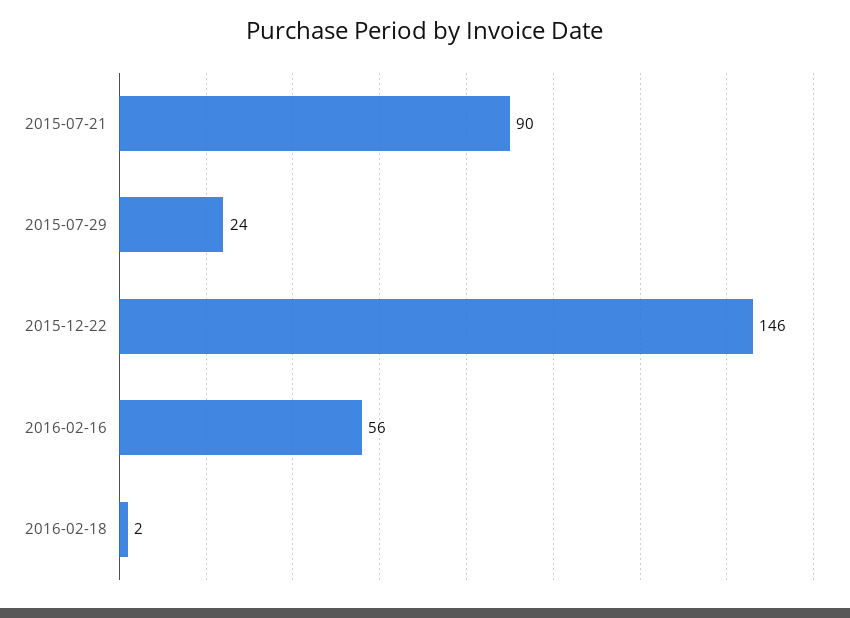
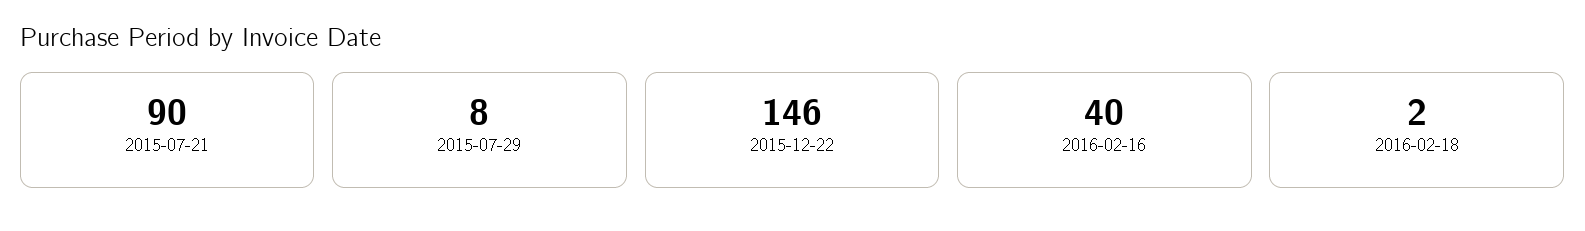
2015-07-29: 24 -> 8
2016-02-16: 56 -> 40

